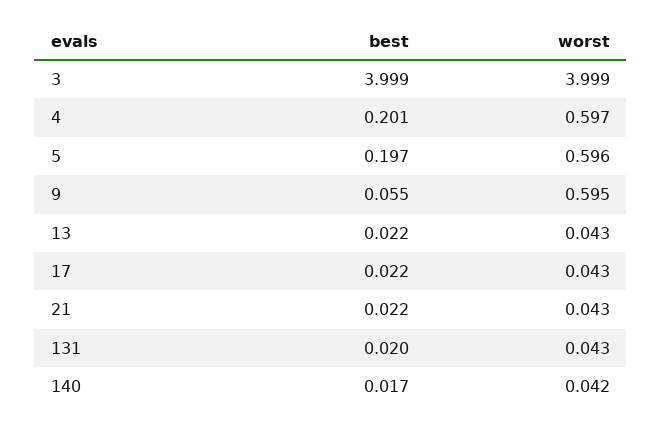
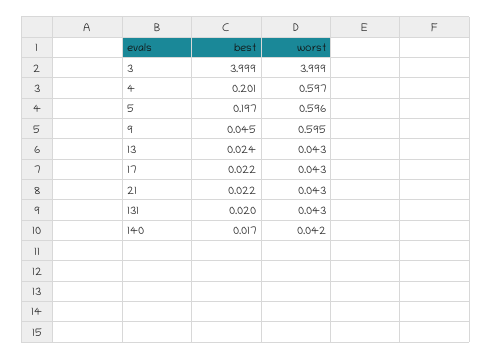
best, 9: 0.055 -> 0.045
best, 13: 0.022 -> 0.024

